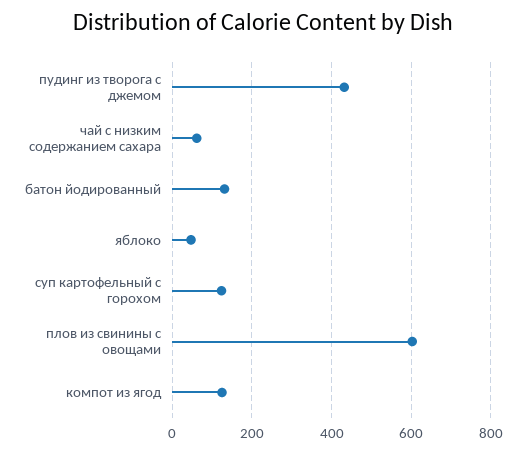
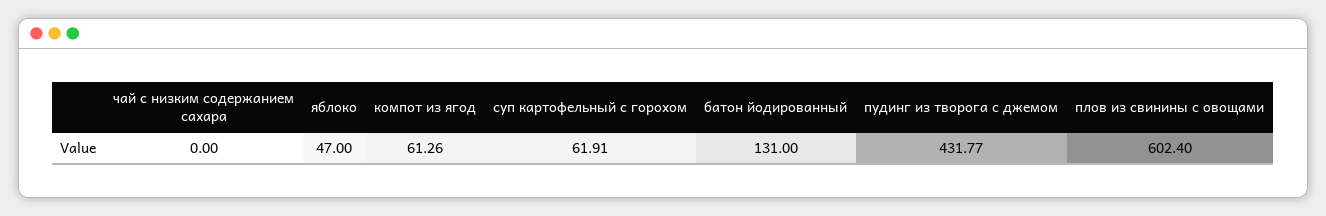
чай с низким содержанием сахара: 60 -> 0
суп картофельный с горохом: 120 -> 61.91
компот из ягод: 120 -> 61.26

